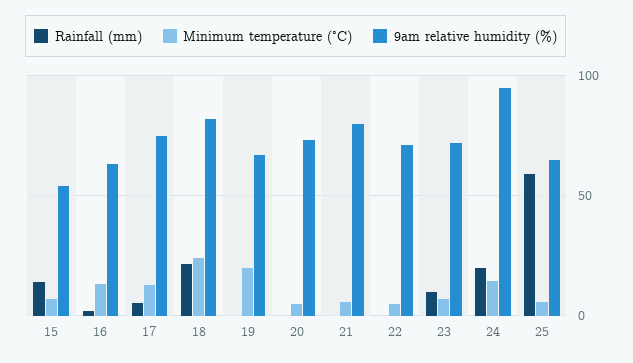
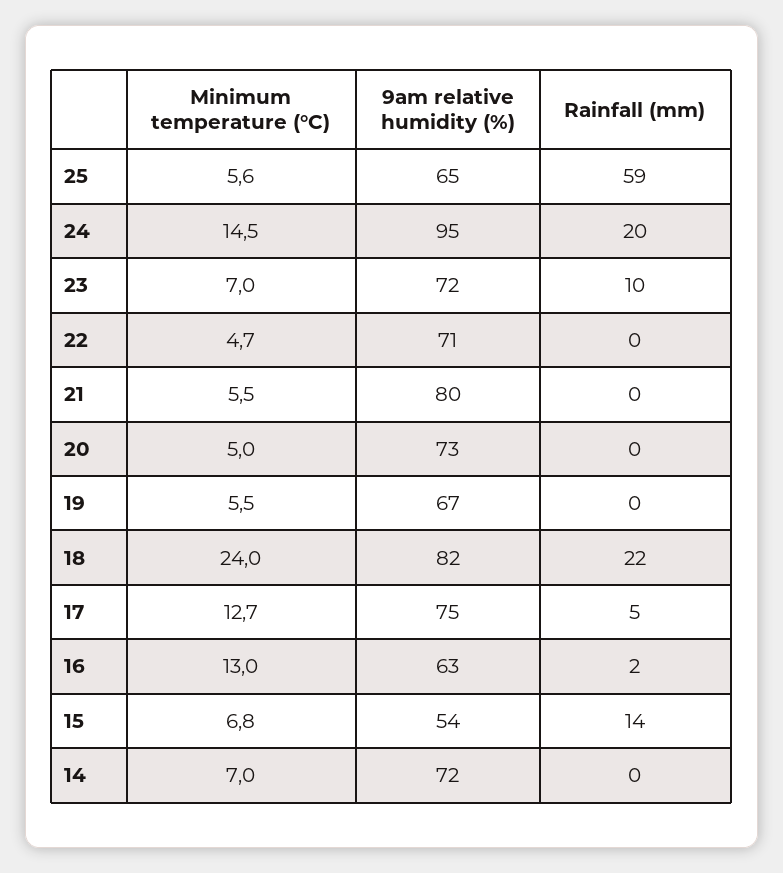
Minimum temperature (°C), 19: 20 -> 5.5
Minimum temperature (°C), 14: none -> 7
9am relative humidity (%), 14: none -> 72
Rainfall (mm), 14: none -> 0

